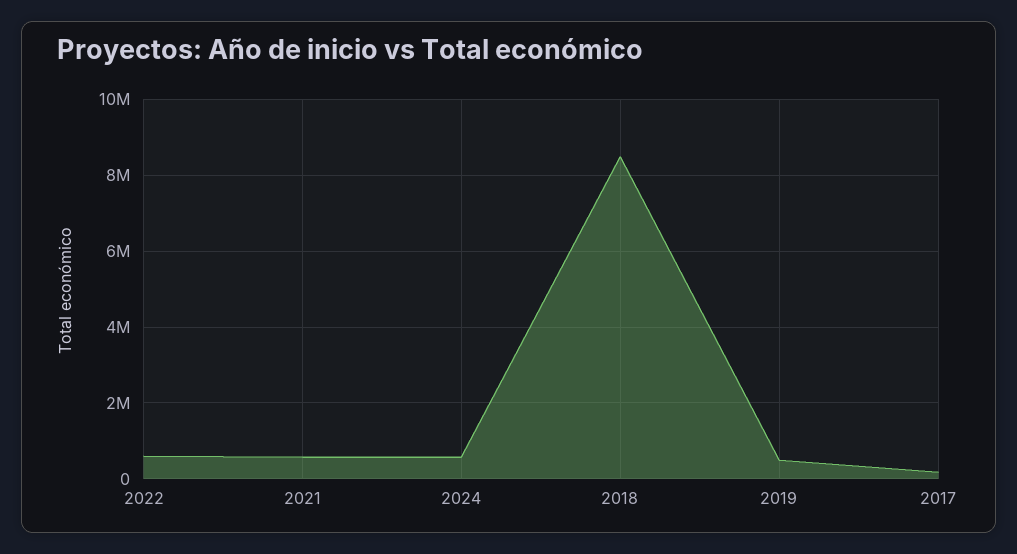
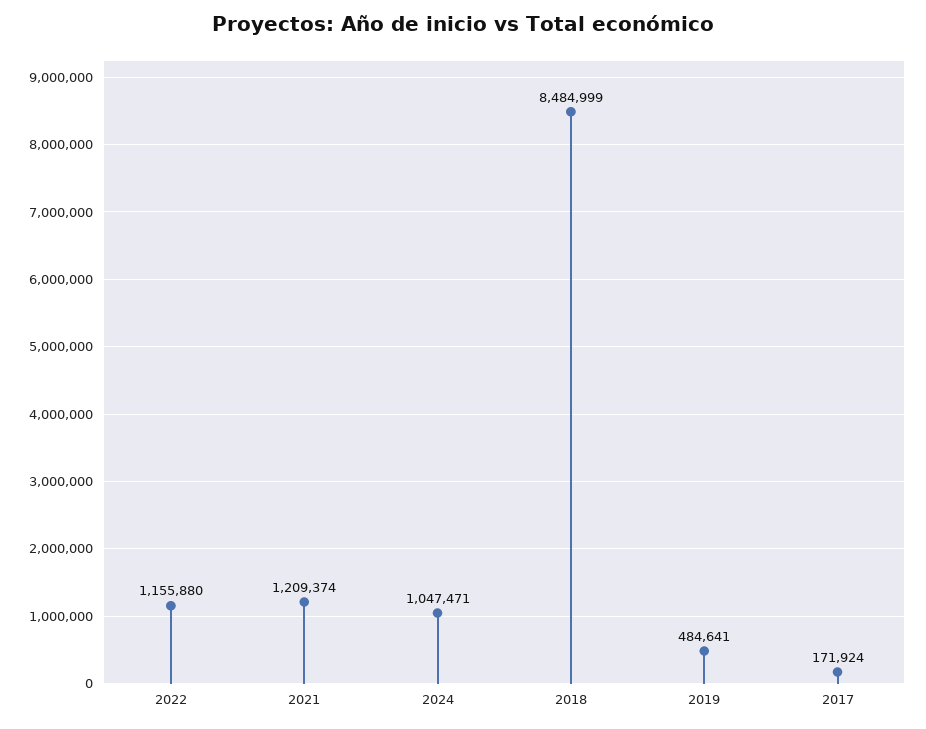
2022: 600000 -> 1155880
2021: 600000 -> 1209374
2024: 600000 -> 1047471

